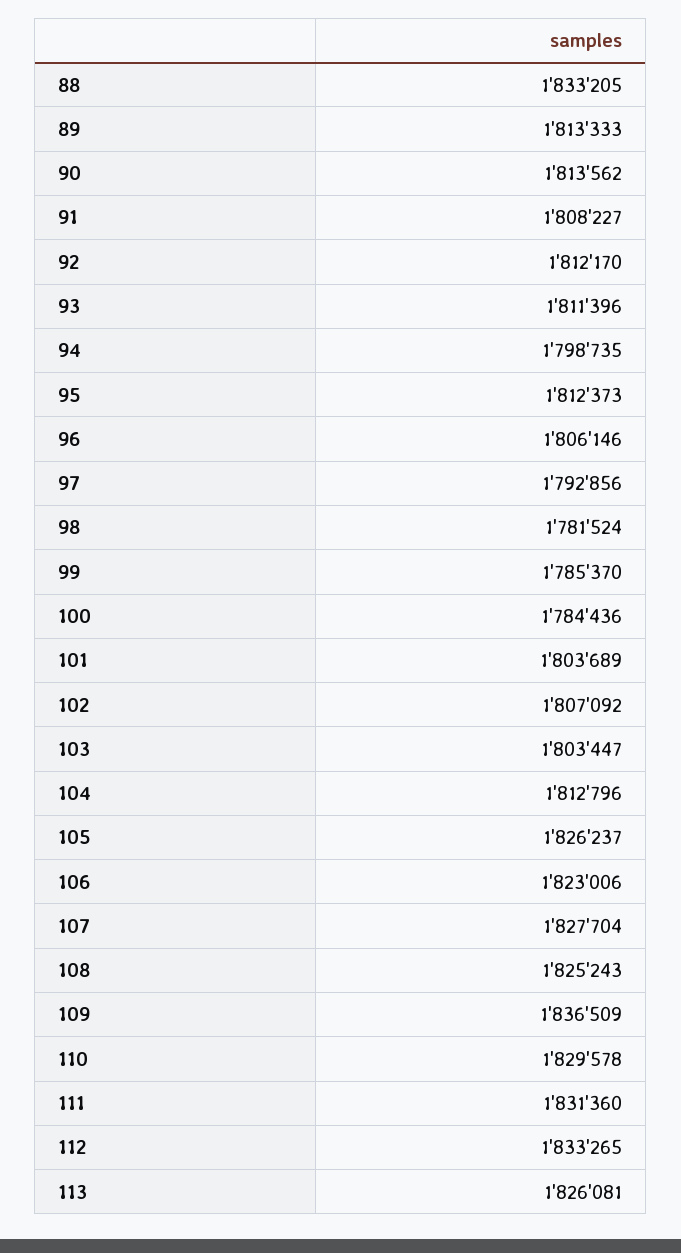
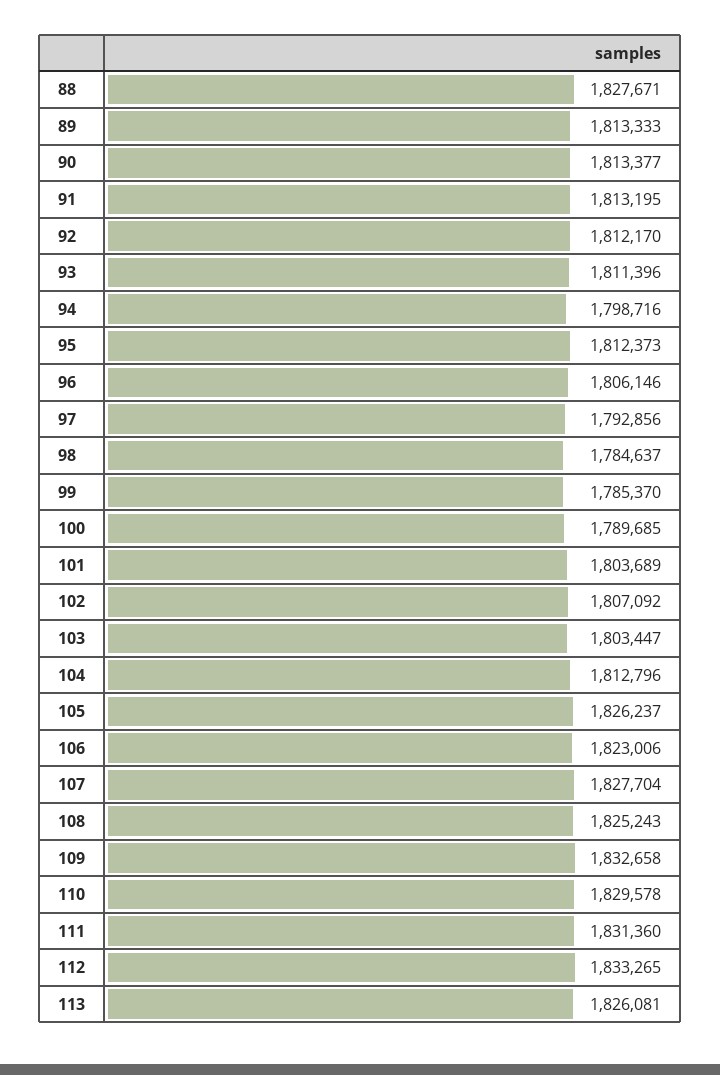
88: 1833205 -> 1827671
90: 1813562 -> 1813377
91: 1808227 -> 1813195
94: 1798735 -> 1798716
98: 1781524 -> 1784637
100: 1784436 -> 1789685
109: 1836509 -> 1832658

